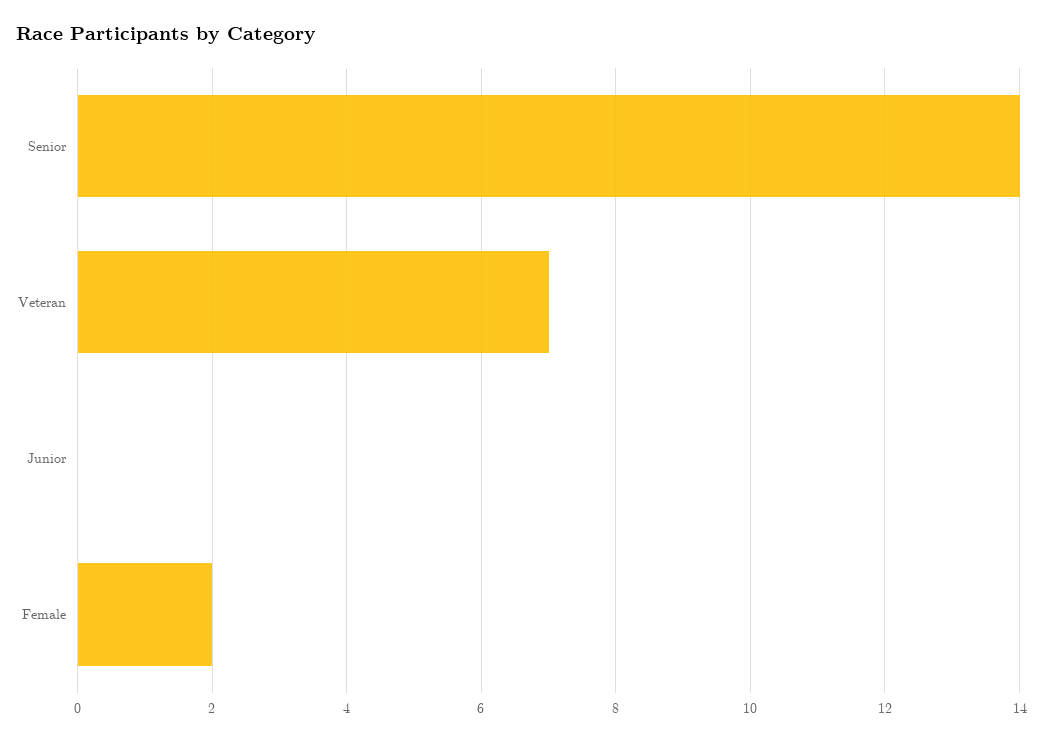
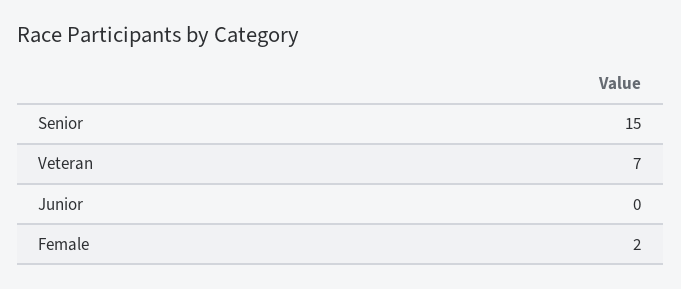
Senior: 14 -> 15

